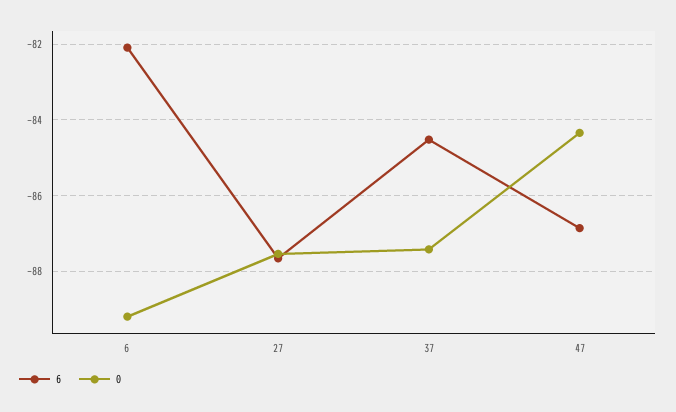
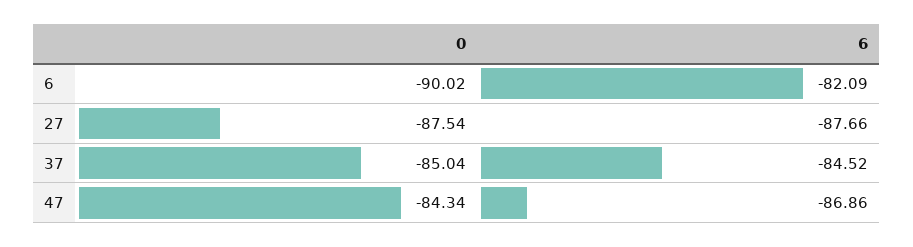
0, 6: -89.2 -> -90.02
0, 37: -87.4 -> -85.04

